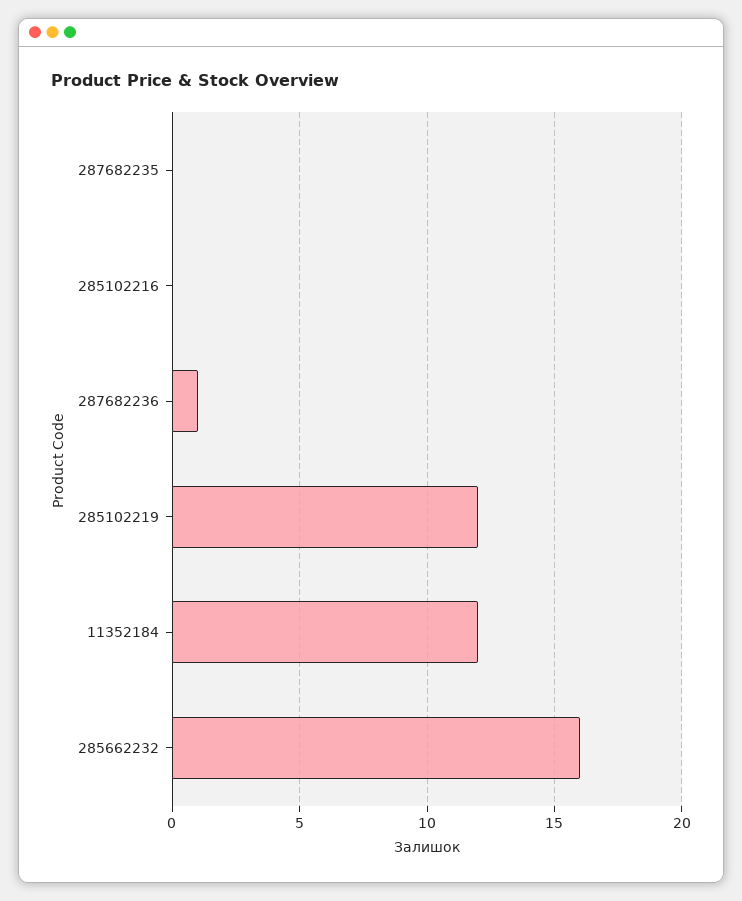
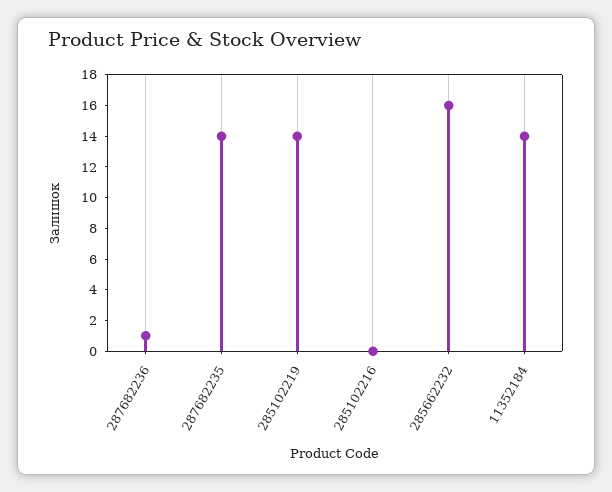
287682235: 0 -> 14
285102219: 12 -> 14
11352184: 12 -> 14

